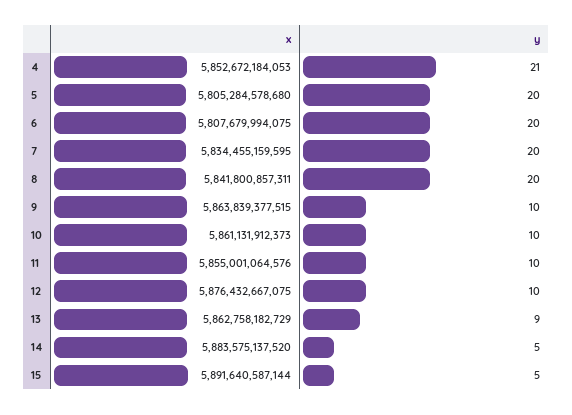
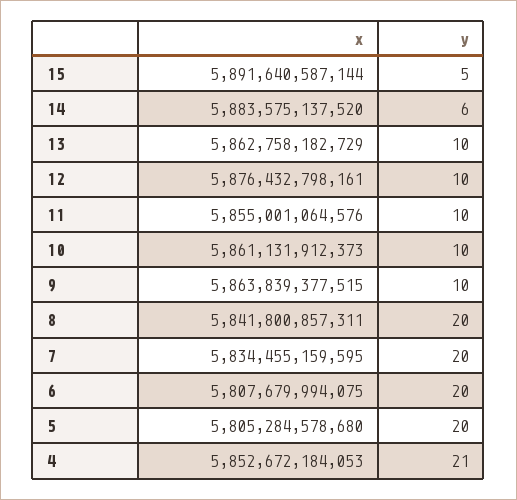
x, 12: 5876432667075 -> 5876432798161
y, 13: 9 -> 10
y, 14: 5 -> 6

